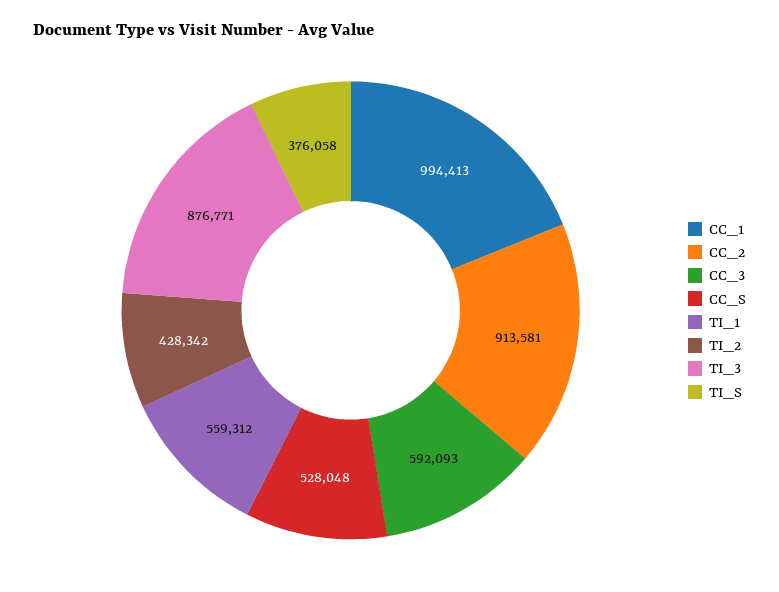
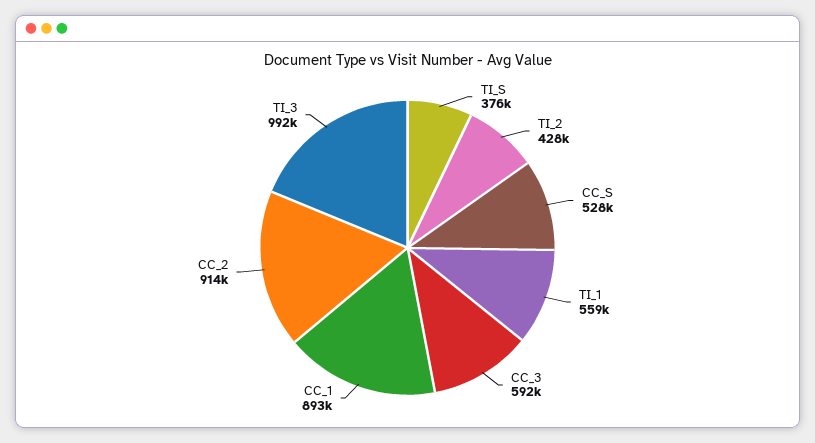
CC_1: 994413 -> 893000
TI_3: 876771 -> 992000

